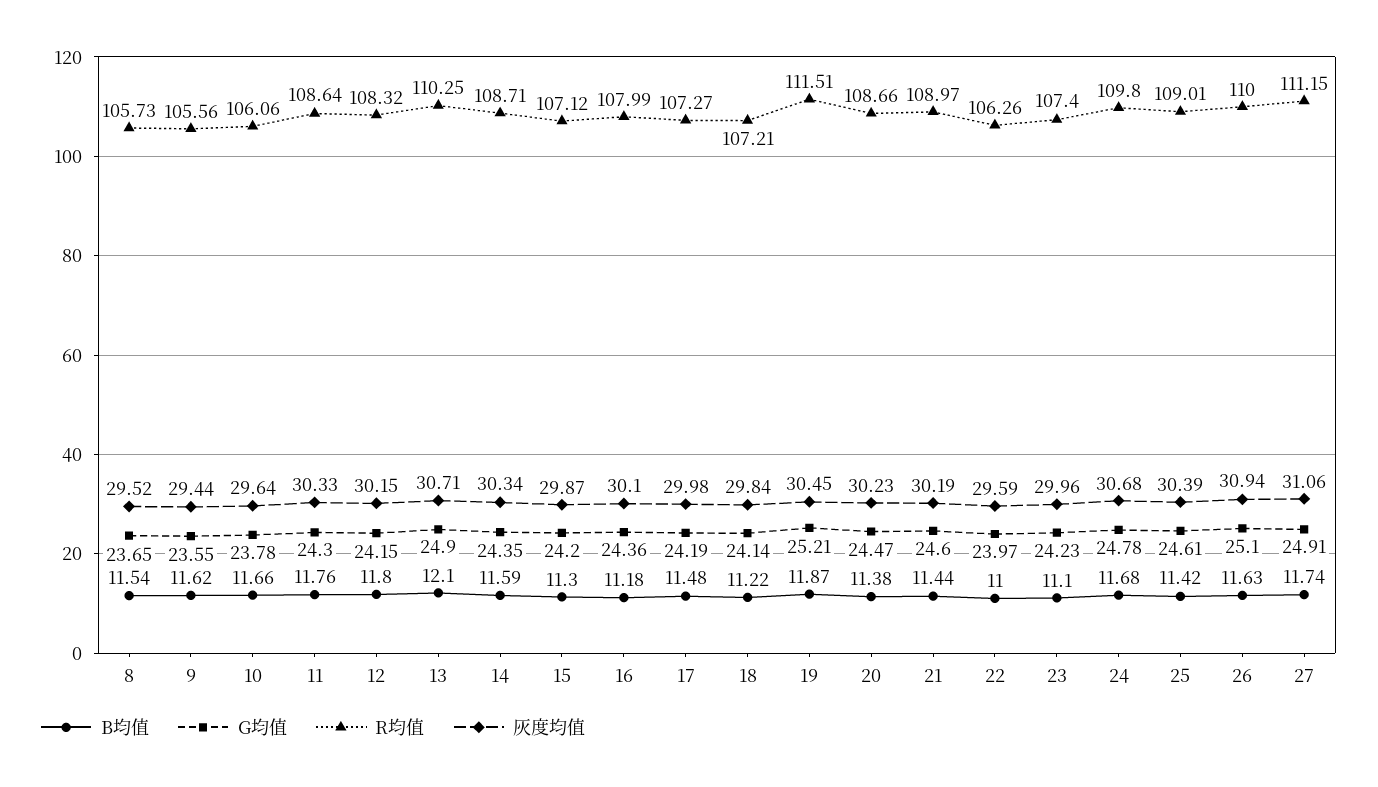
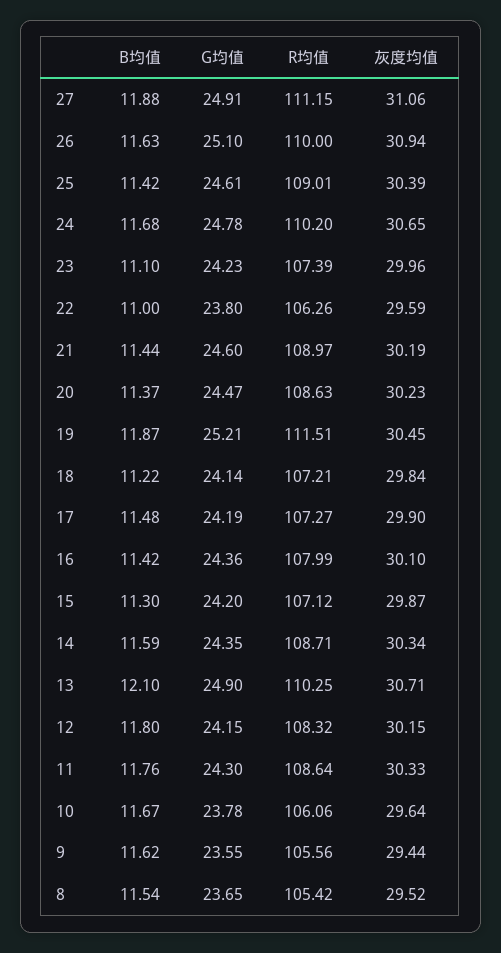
R均值, 8: 105.73 -> 105.42
B均值, 10: 11.66 -> 11.67
B均值, 16: 11.18 -> 11.42
灰度均值, 17: 29.98 -> 29.9
B均值, 20: 11.38 -> 11.37
R均值, 20: 108.66 -> 108.63
G均值, 22: 23.97 -> 23.8
R均值, 23: 107.4 -> 107.39
R均值, 24: 109.8 -> 110.2
灰度均值, 24: 30.68 -> 30.65
B均值, 27: 11.74 -> 11.88

